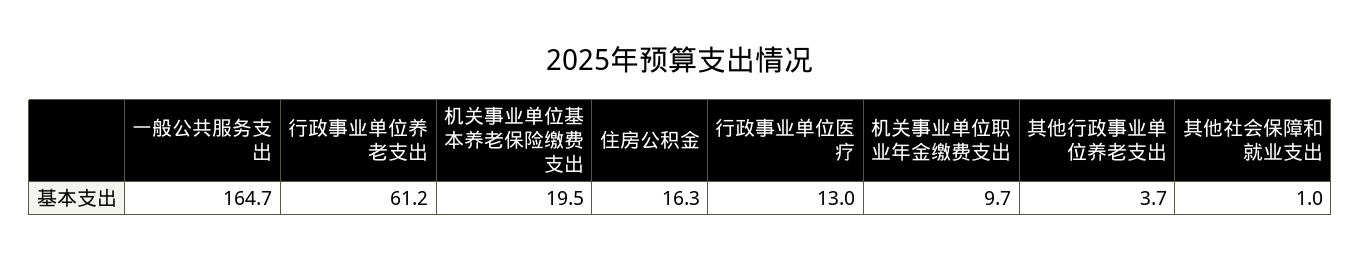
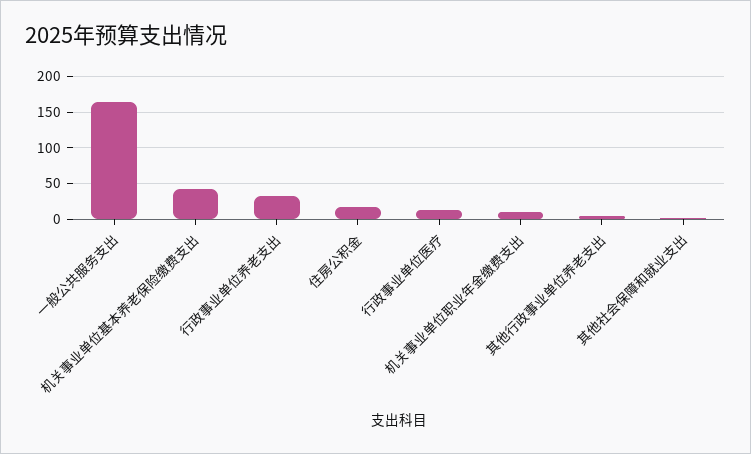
行政事业单位养老支出: 61.2 -> 30
机关事业单位基本养老保险缴费支出: 19.5 -> 40

